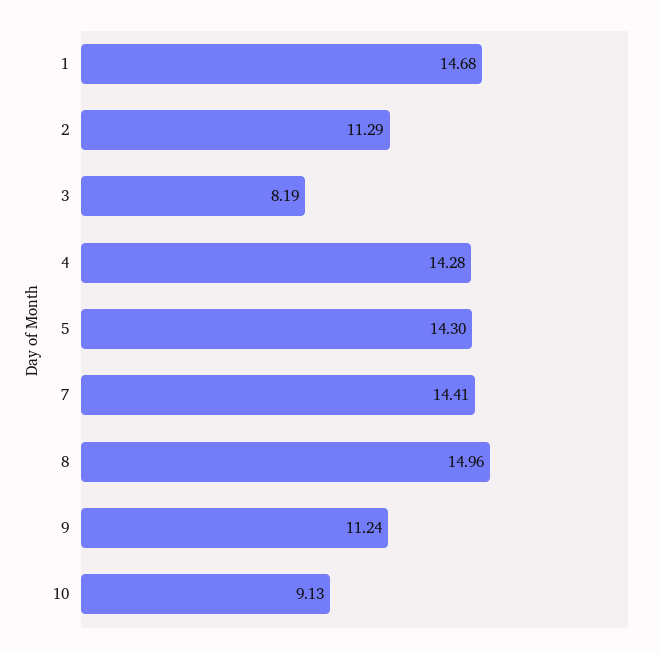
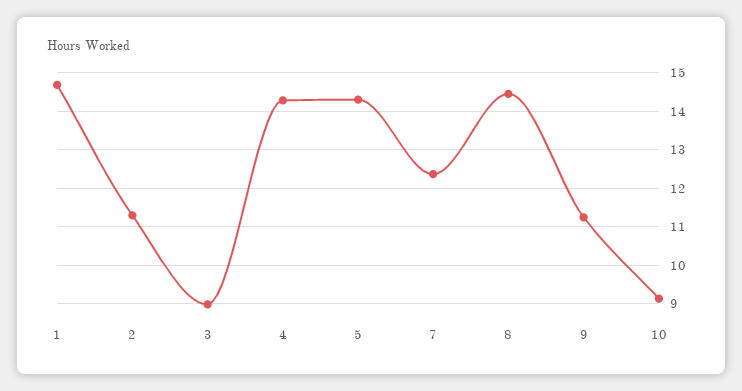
3: 8.19 -> 9
7: 14.41 -> 12.4
8: 14.96 -> 14.4

